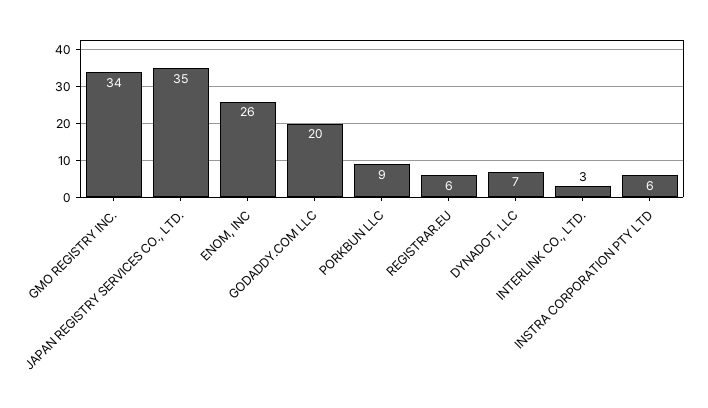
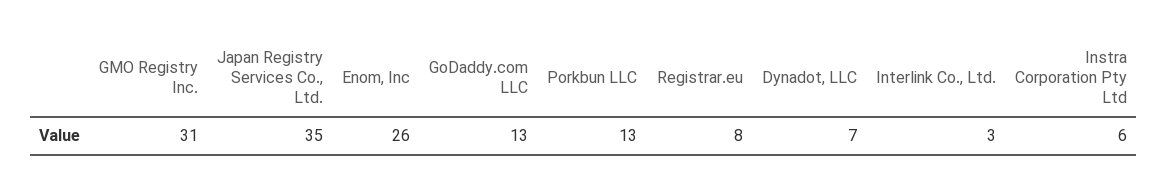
GMO REGISTRY INC.: 34 -> 31
GODADDY.COM LLC: 20 -> 13
PORKBUN LLC: 9 -> 13
REGISTRAR.EU: 6 -> 8

